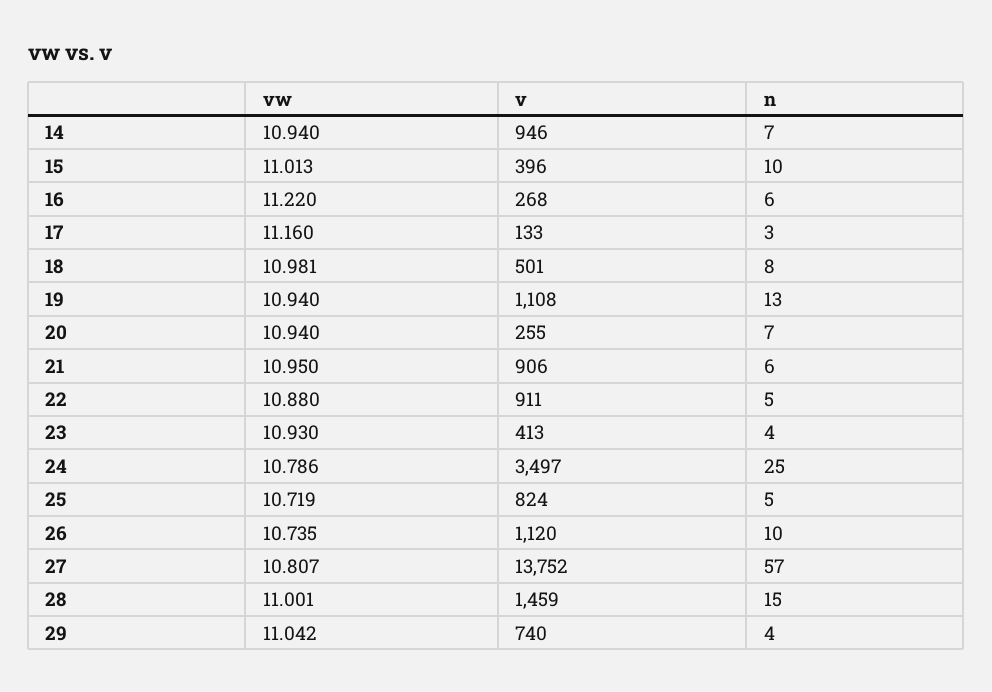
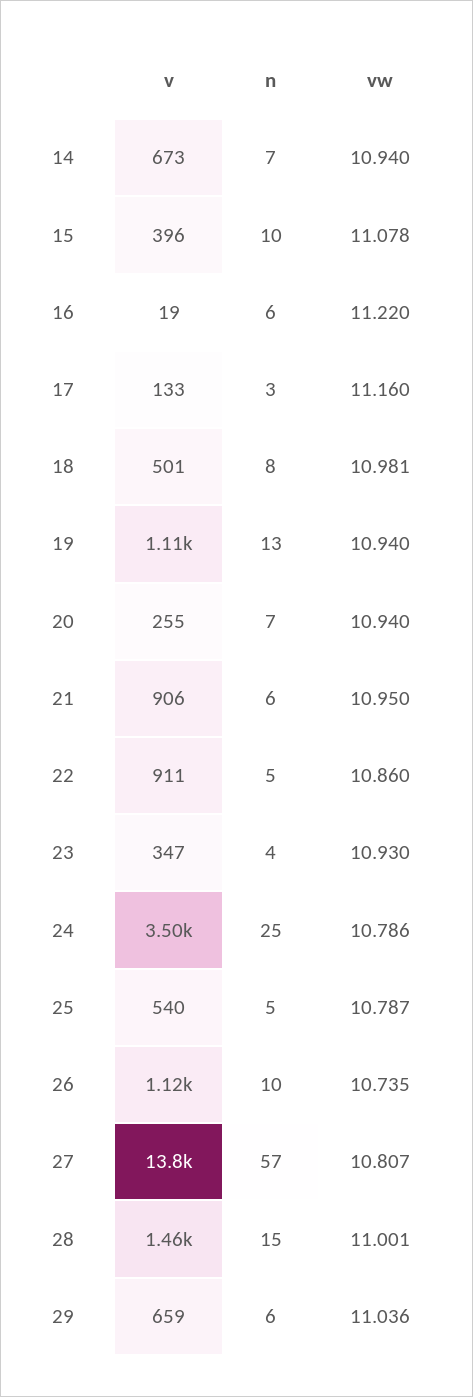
v, 14: 946 -> 673
vw, 15: 11.013 -> 11.078
v, 16: 268 -> 19
vw, 22: 10.88 -> 10.86
v, 23: 413 -> 347
vw, 25: 10.719 -> 10.787
v, 25: 824 -> 540
vw, 29: 11.042 -> 11.036
v, 29: 740 -> 659
n, 29: 4 -> 6

